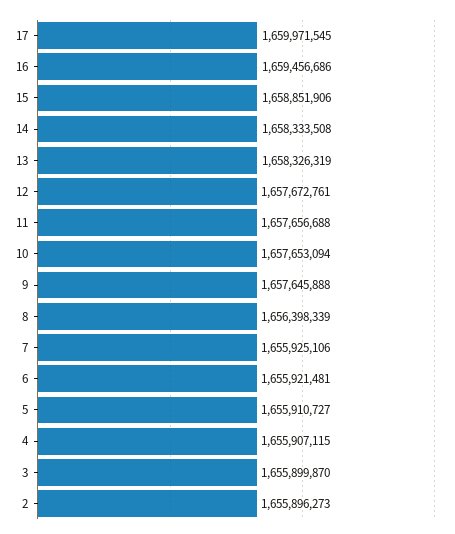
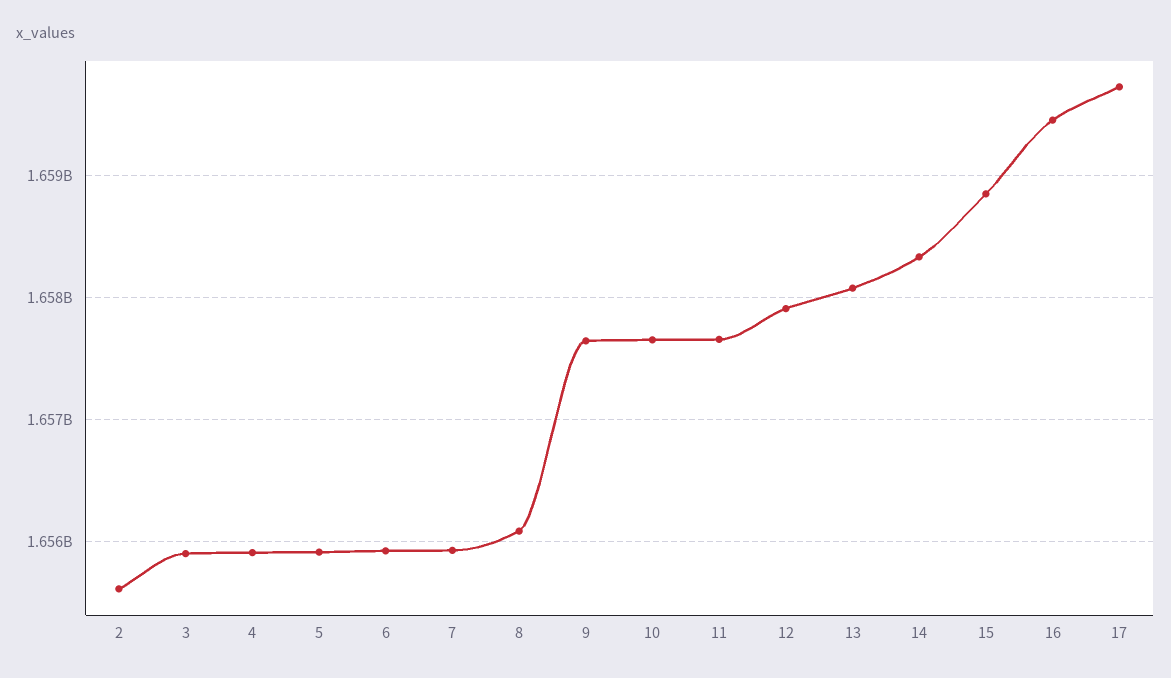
17: 1659971545 -> 1659700000
13: 1658326319 -> 1658100000
12: 1657672761 -> 1657900000
8: 1656398339 -> 1656100000
2: 1655896273 -> 1655600000

